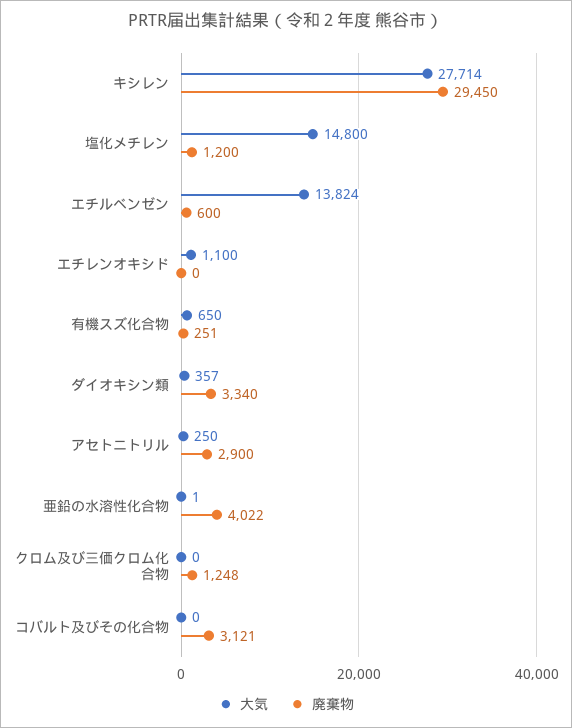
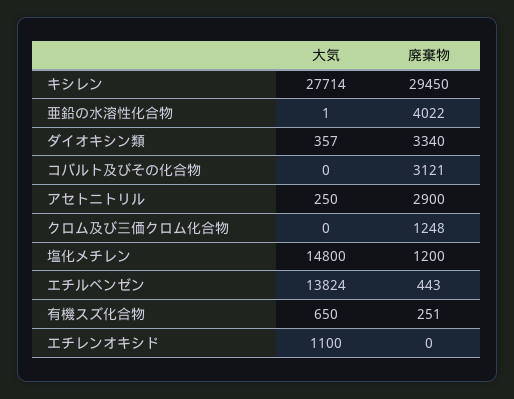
廃棄物, エチルベンゼン: 600 -> 443

